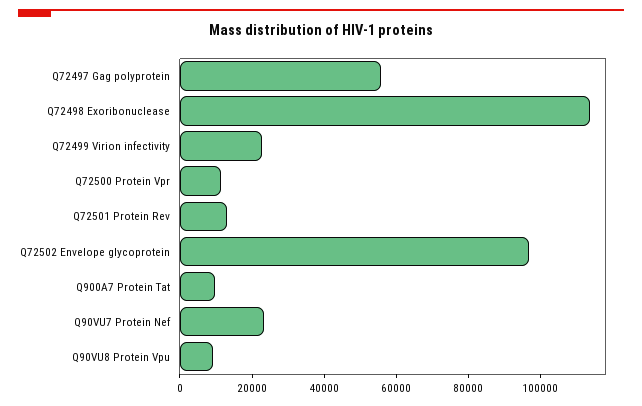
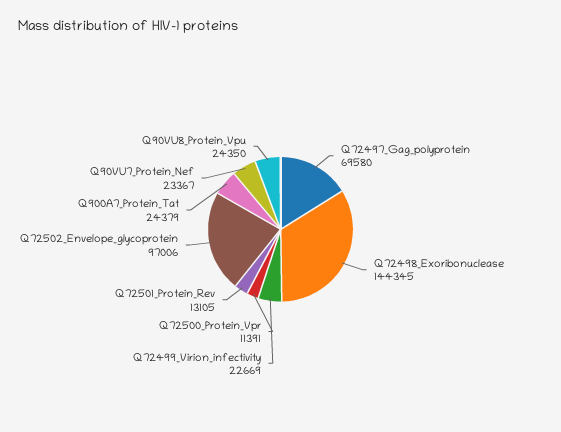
Q72497 Gag polyprotein: 55000 -> 69580
Q72498 Exoribonuclease: 115000 -> 144345
Q900A7 Protein Tat: 10000 -> 24379
Q90VU8 Protein Vpu: 10000 -> 24350

